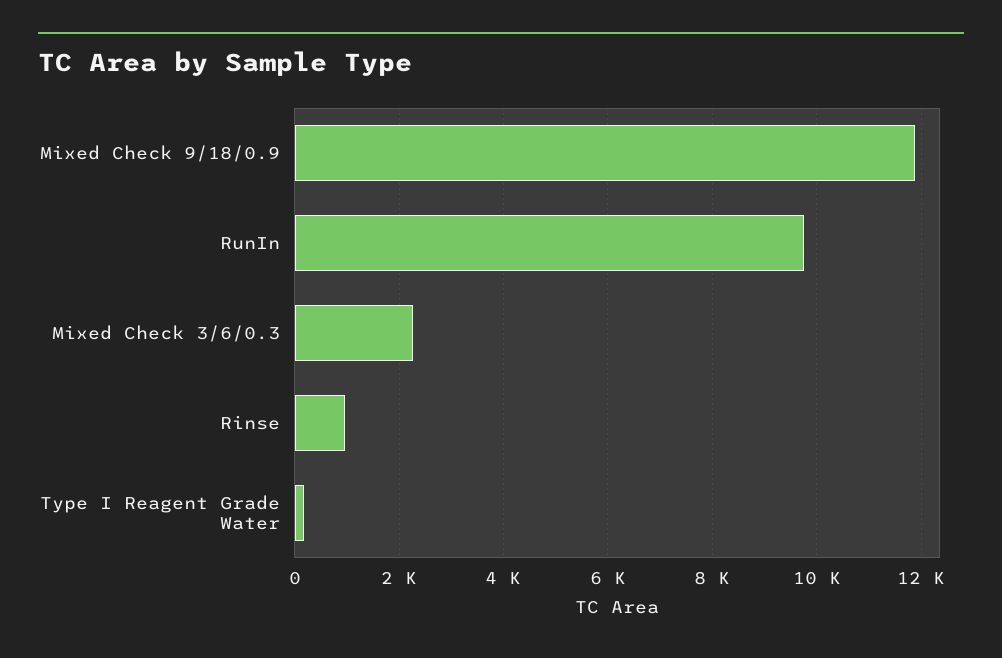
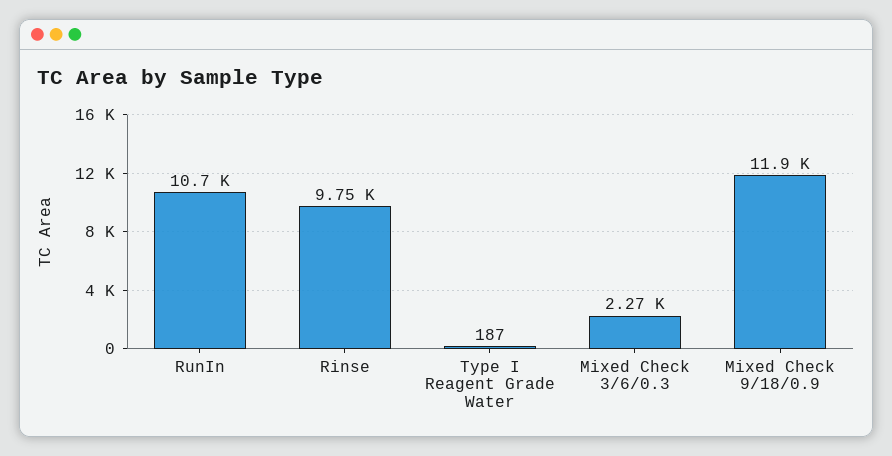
RunIn: 9800 -> 10700
Rinse: 1000 -> 9750

